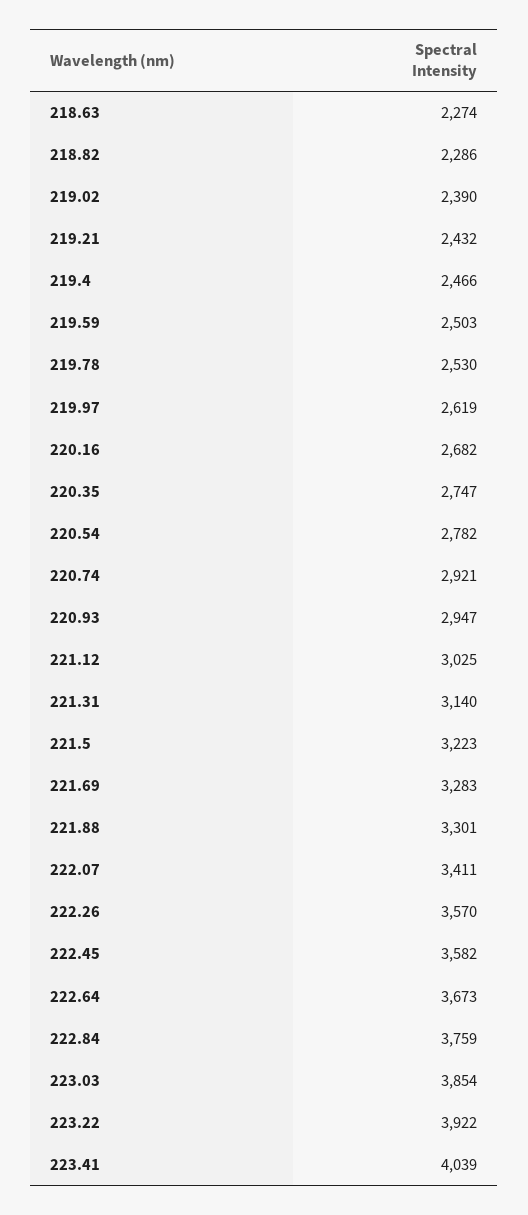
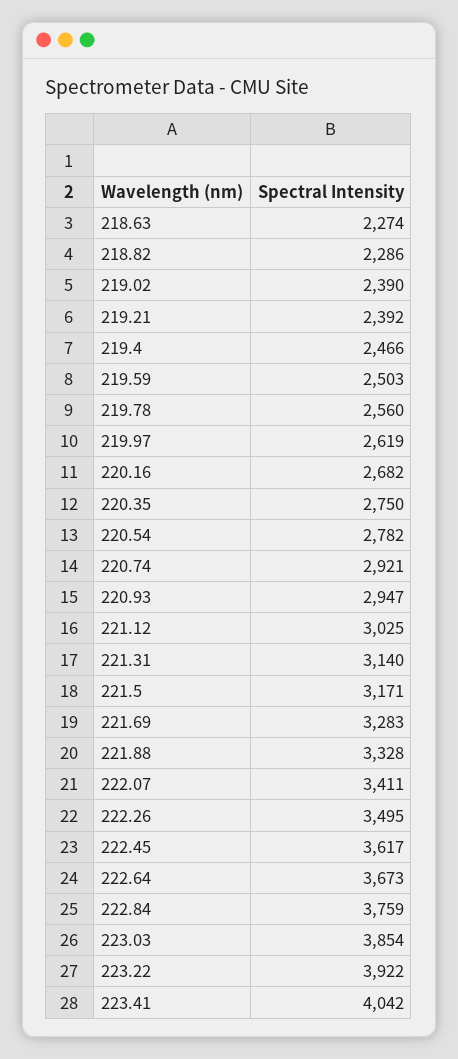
219.21: 2432 -> 2392
219.78: 2530 -> 2560
220.35: 2747 -> 2750
221.5: 3223 -> 3171
221.88: 3301 -> 3328
222.26: 3570 -> 3495
222.45: 3582 -> 3617
223.41: 4039 -> 4042

